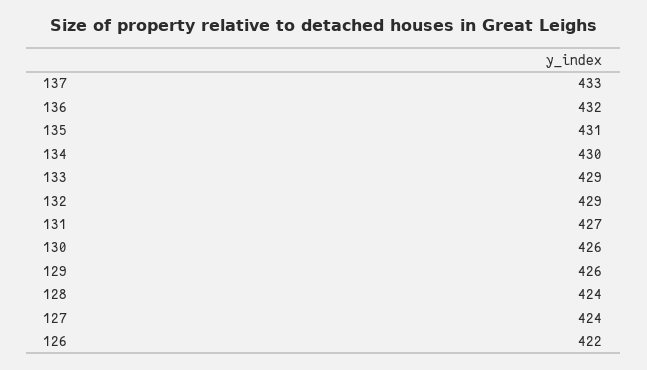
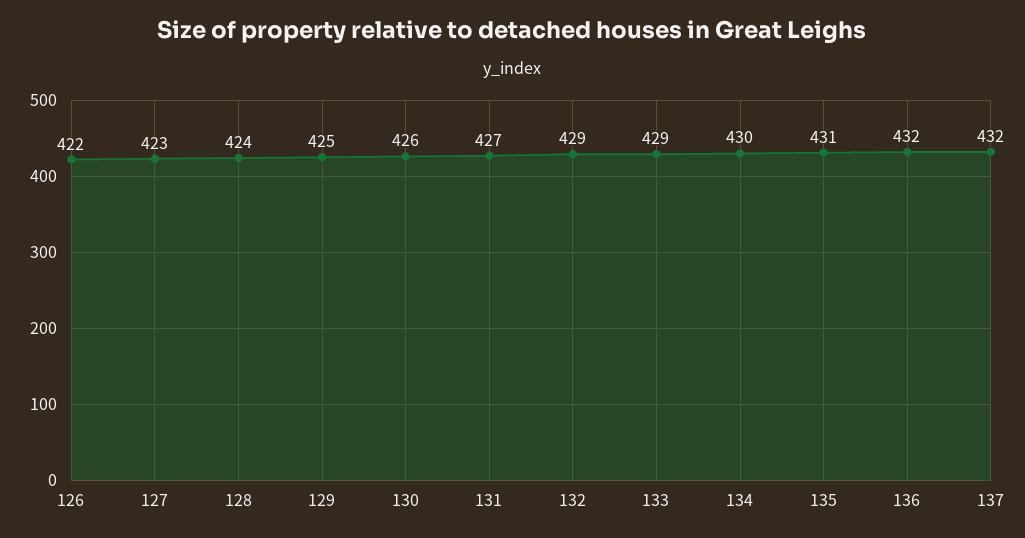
137: 433 -> 432
129: 426 -> 425
127: 424 -> 423

